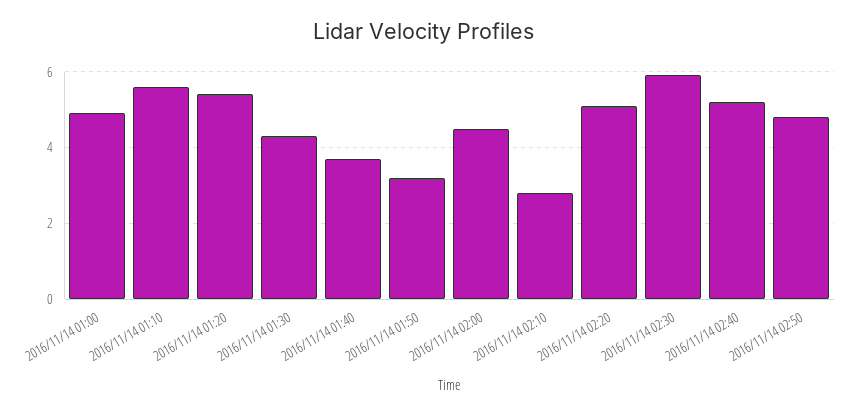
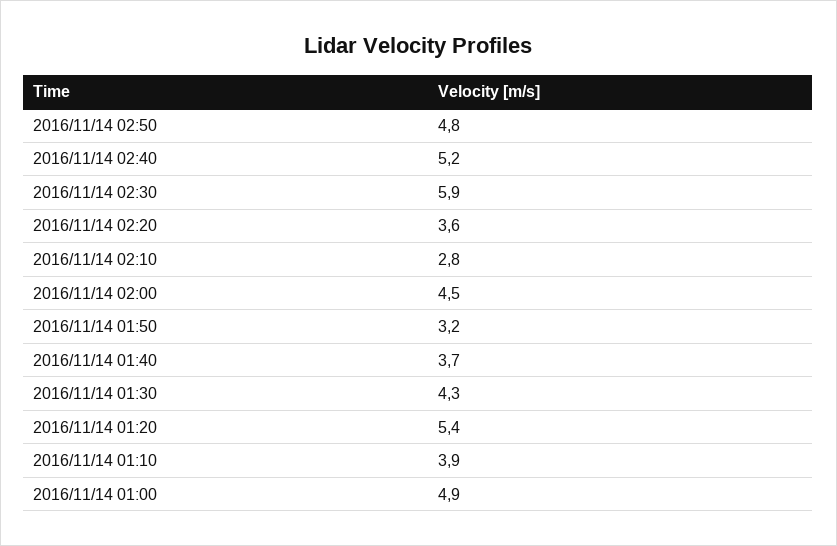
2016/11/14 01:10: 5.5 -> 3.9
2016/11/14 02:20: 5 -> 3.6

